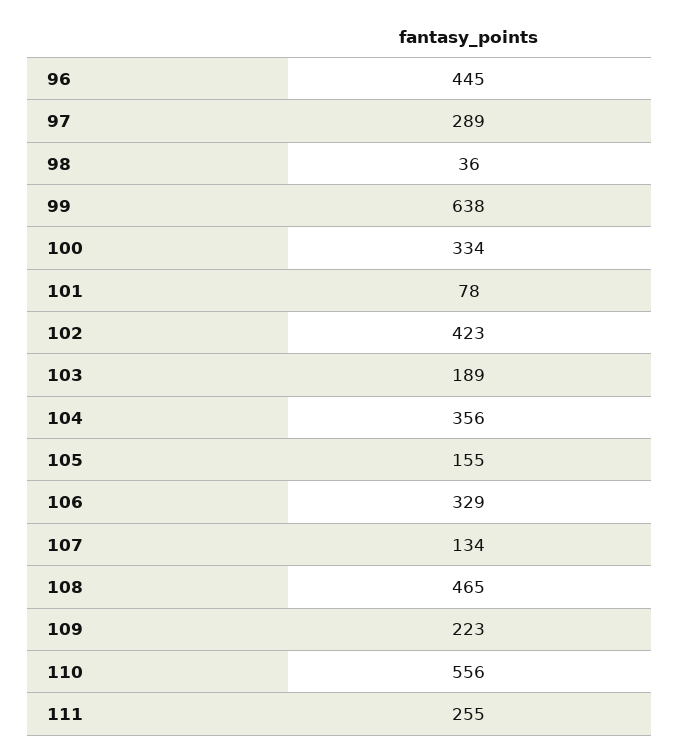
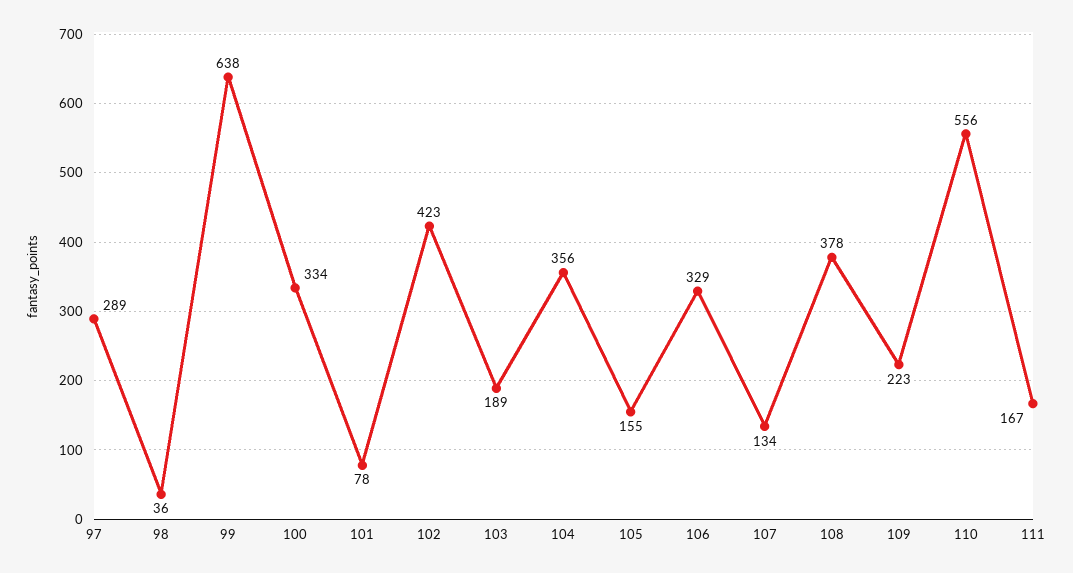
96: 445 -> none
108: 465 -> 378
111: 255 -> 167

